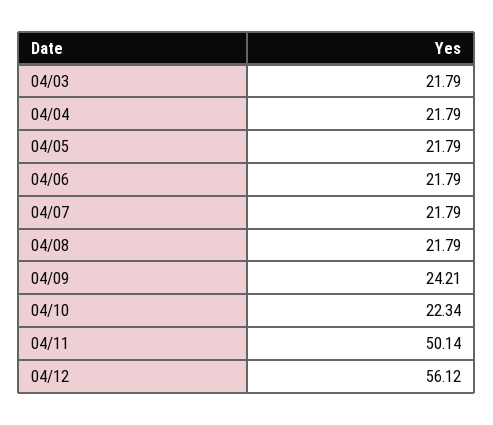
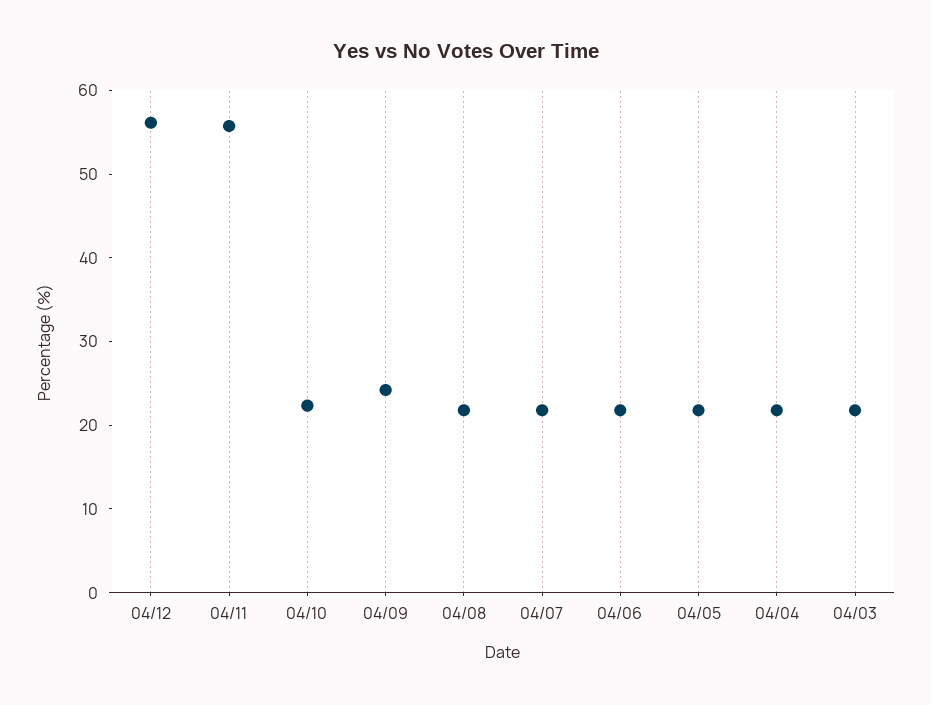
04/11: 50.14 -> 56

